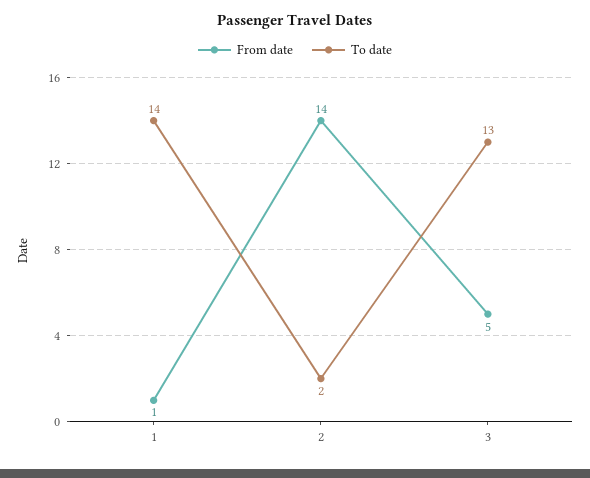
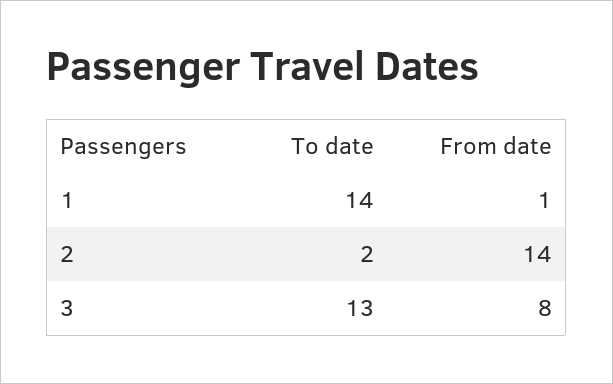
From date, 3: 5 -> 8

